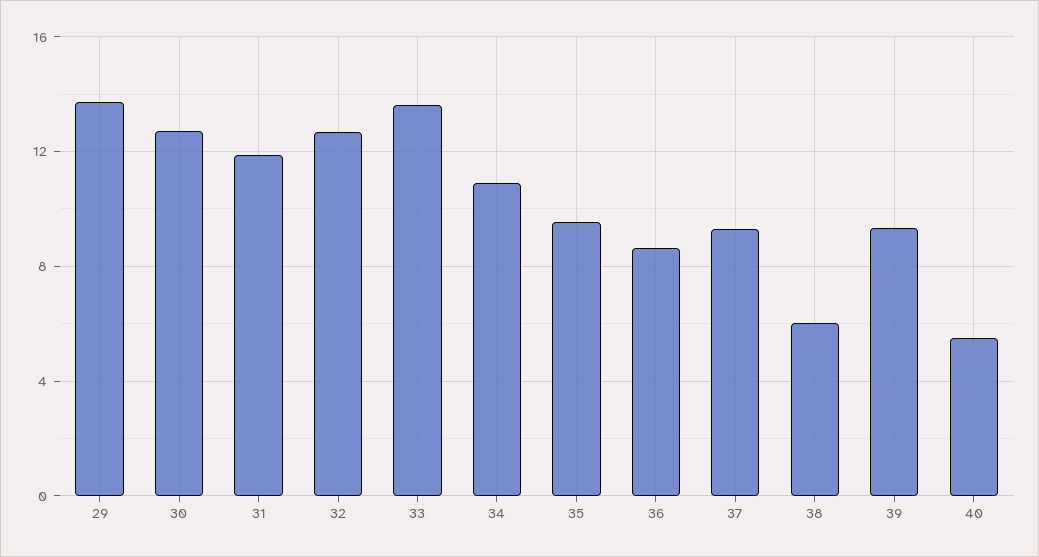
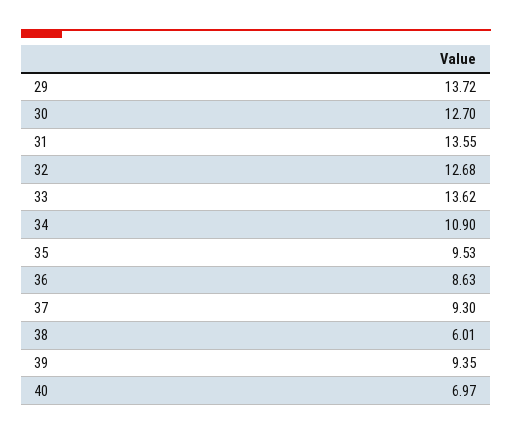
31: 12 -> 13.55
40: 5.5 -> 6.97

